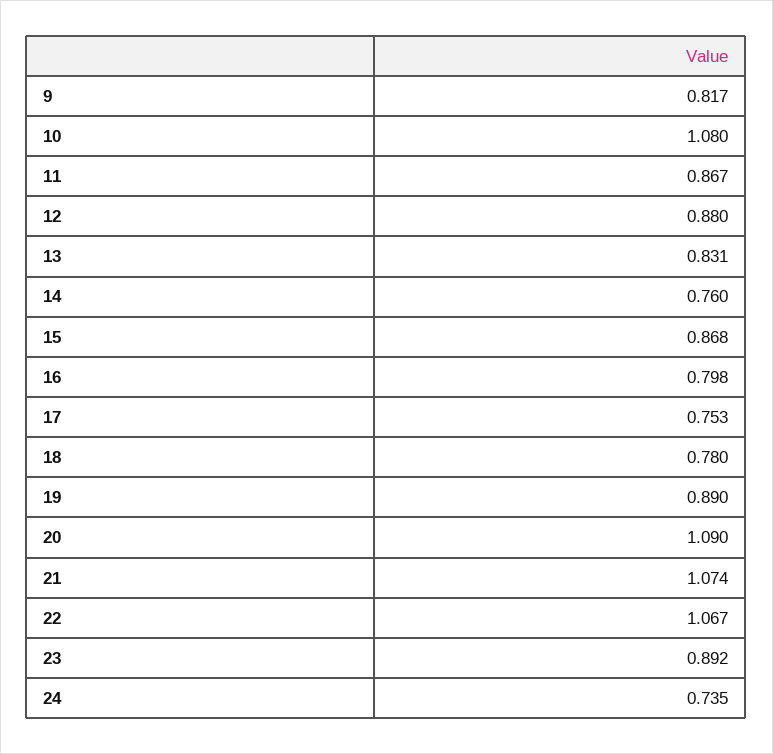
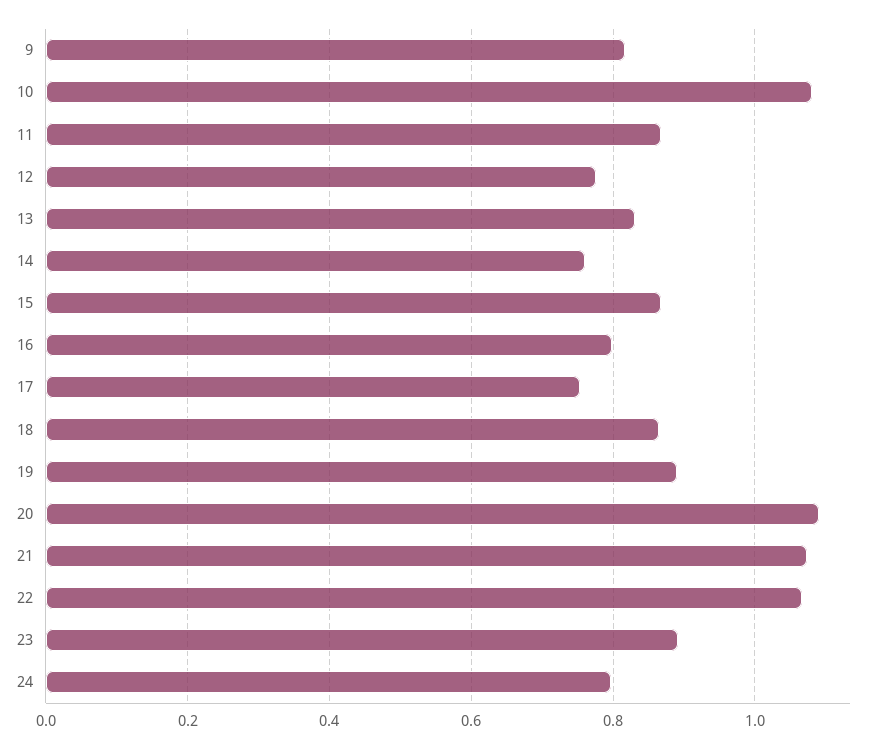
12: 0.88 -> 0.78
18: 0.78 -> 0.86
24: 0.735 -> 0.8

